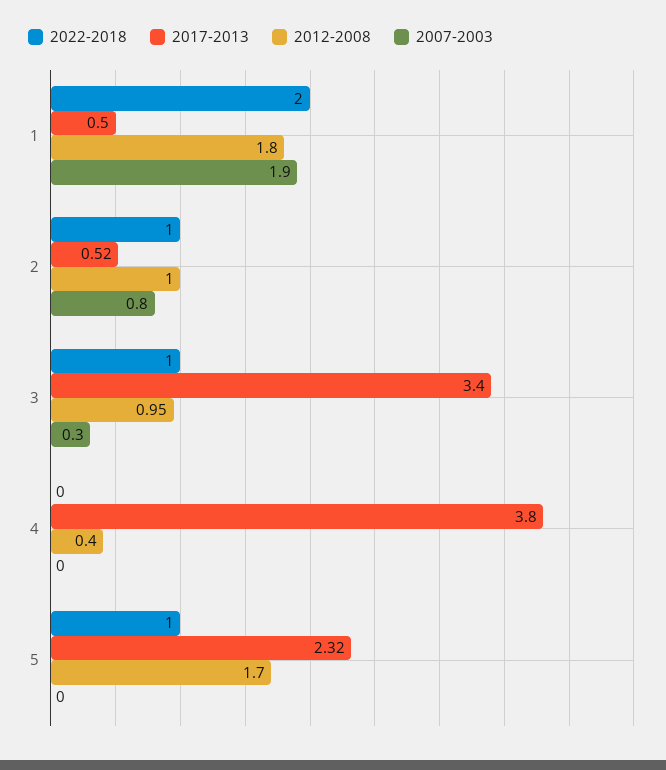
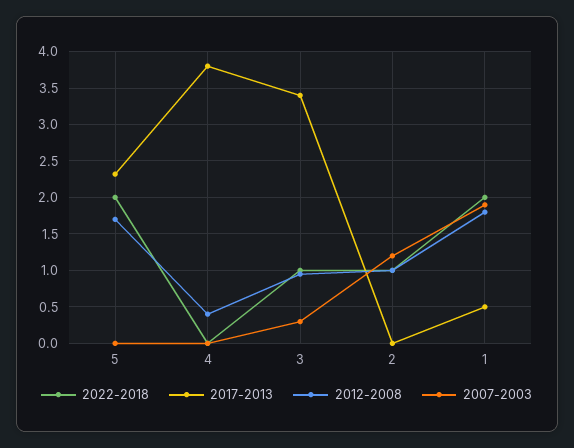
2017-2013, 2: 0.52 -> 0
2007-2003, 2: 0.8 -> 1.2
2022-2018, 5: 1 -> 2

